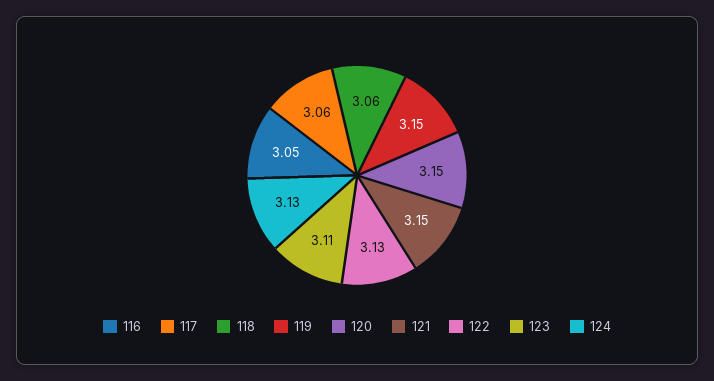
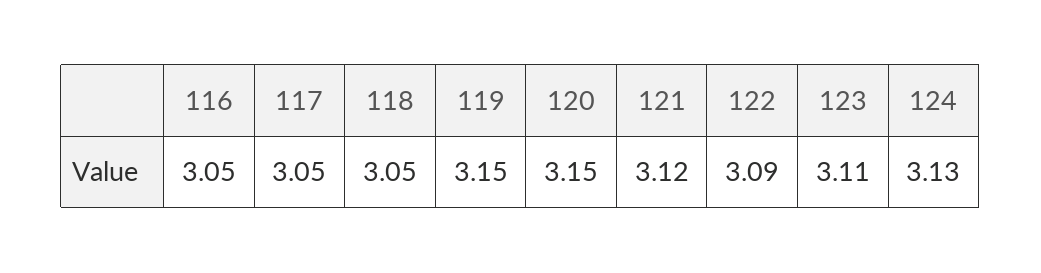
117: 3.06 -> 3.05
118: 3.06 -> 3.05
121: 3.15 -> 3.12
122: 3.13 -> 3.09

